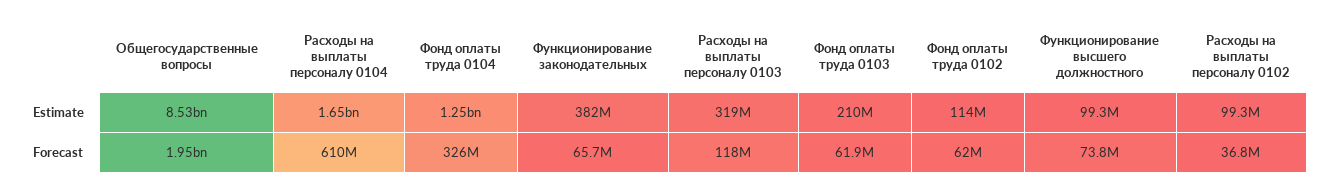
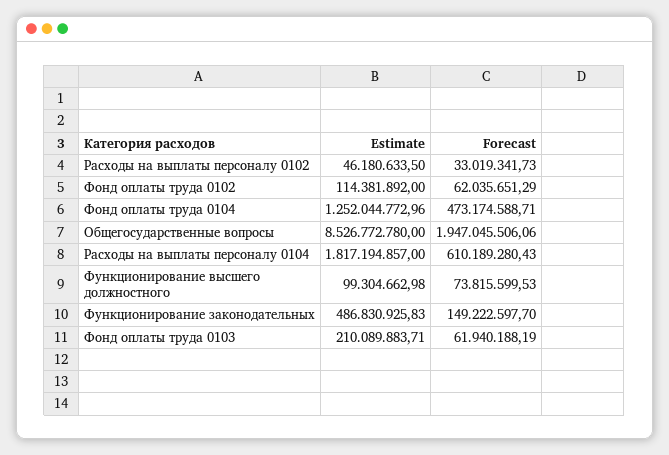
Расходы на выплаты персоналу 0104, Estimate: 1650000000 -> 1817194857
Функционирование законодательных, Estimate: 382000000 -> 486830925.83
Расходы на выплаты персоналу 0103, Estimate: 319000000 -> none
Расходы на выплаты персоналу 0102, Estimate: 99300000 -> 46180633.5
Фонд оплаты труда 0104, Forecast: 326000000 -> 473174588.71
Функционирование законодательных, Forecast: 65700000 -> 149222597.7
Расходы на выплаты персоналу 0103, Forecast: 118000000 -> none
Расходы на выплаты персоналу 0102, Forecast: 36800000 -> 33019341.73

